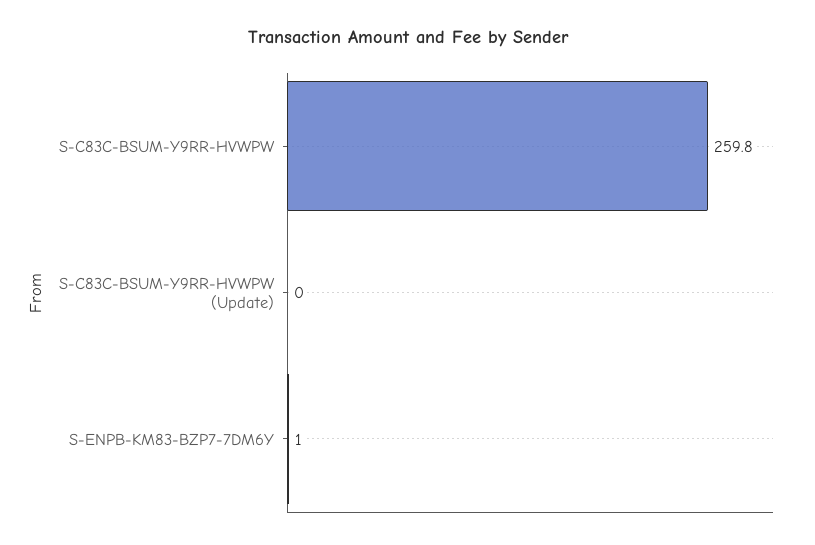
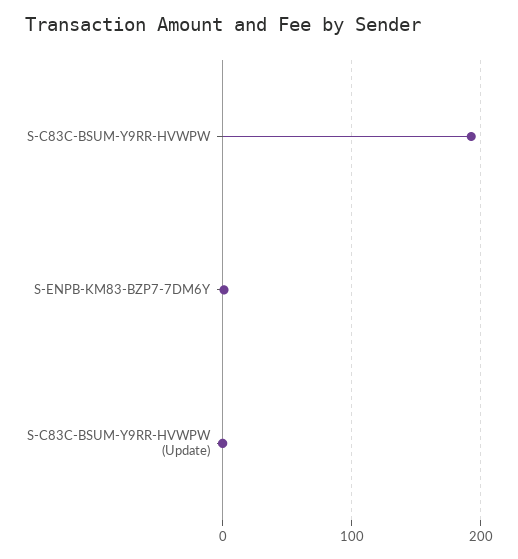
S-C83C-BSUM-Y9RR-HVWPW: 259.8 -> 190

